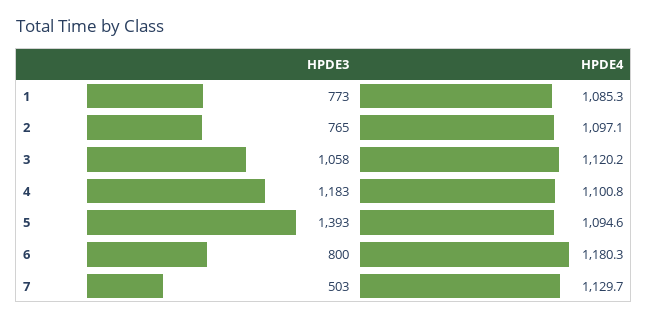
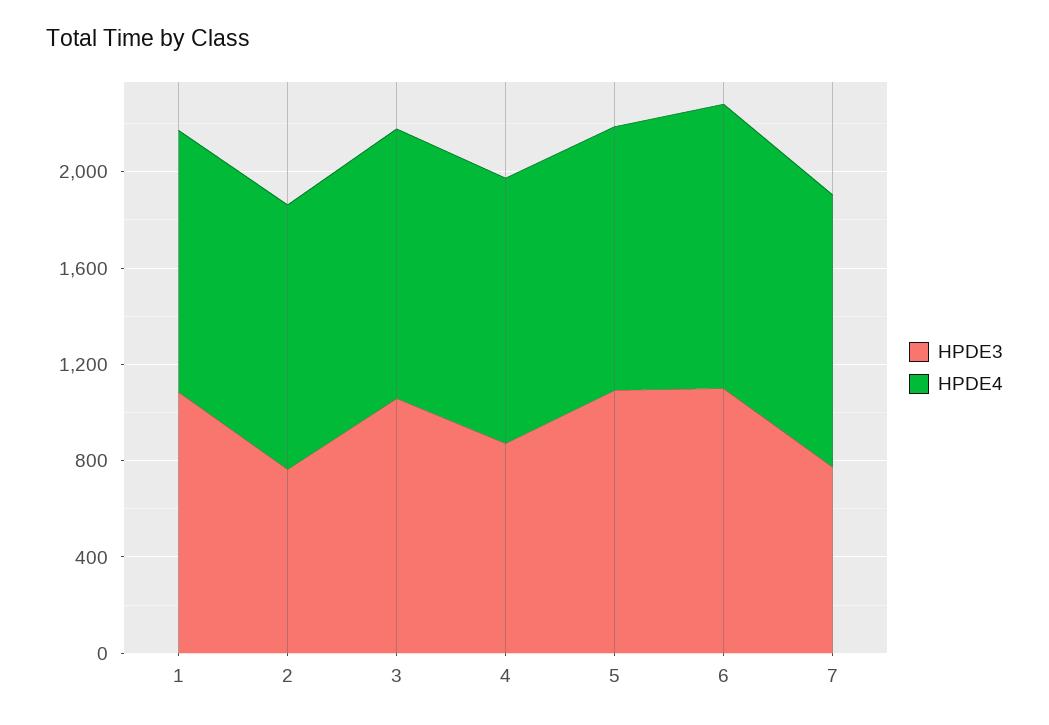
HPDE3, 1: 773 -> 1100
HPDE3, 4: 1183 -> 900
HPDE3, 5: 1393 -> 1100
HPDE3, 6: 800 -> 1100
HPDE3, 7: 503 -> 800

